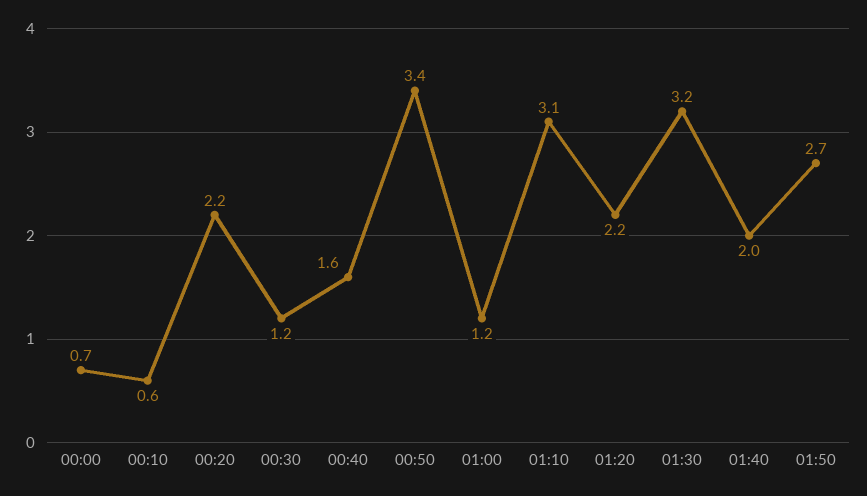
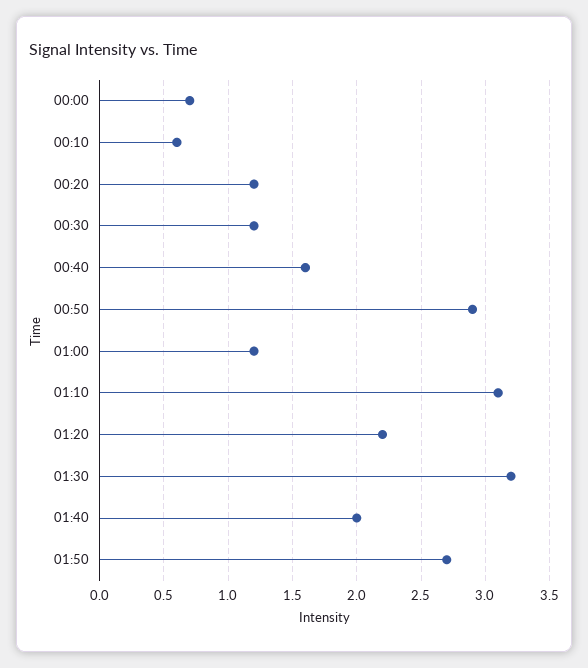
00:20: 2.2 -> 1.2
00:50: 3.4 -> 2.9

